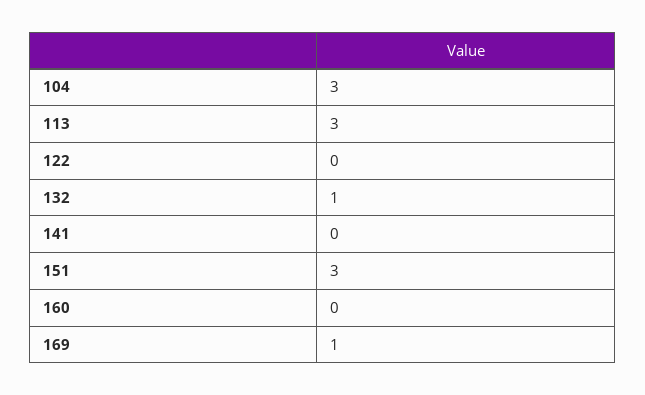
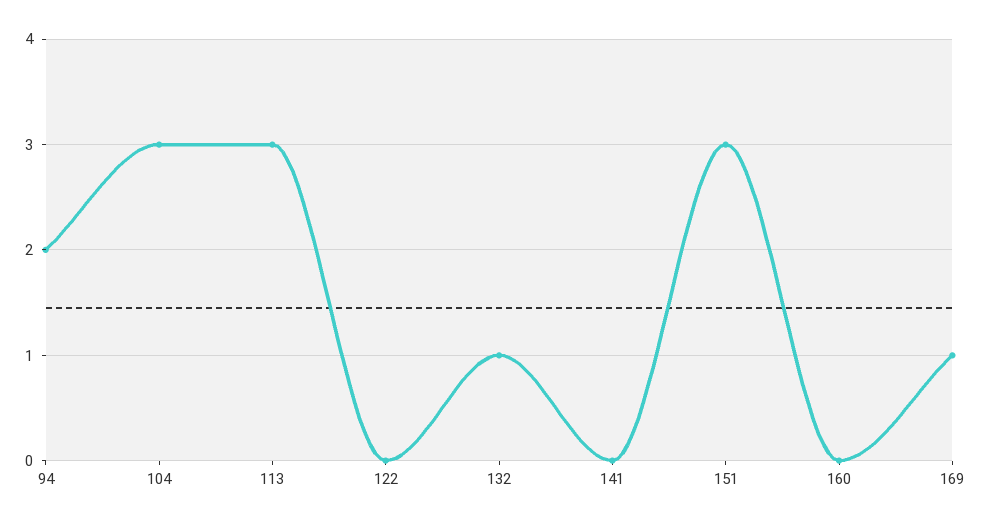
94: none -> 2

